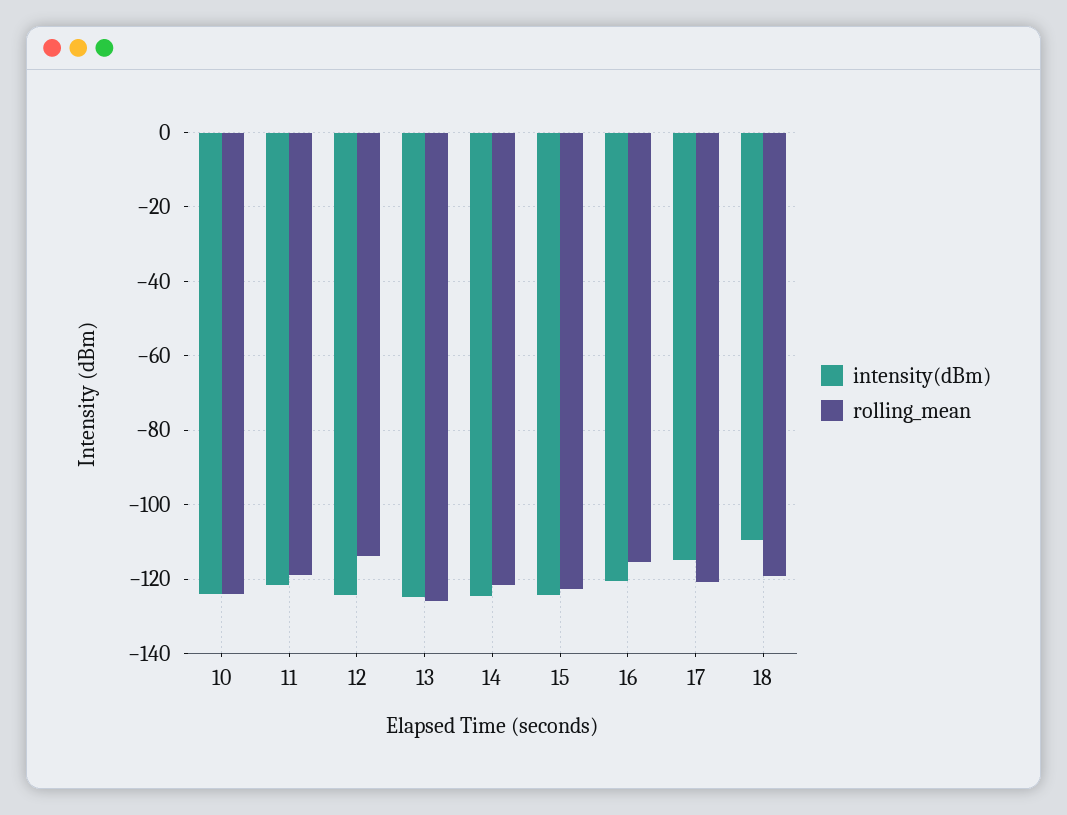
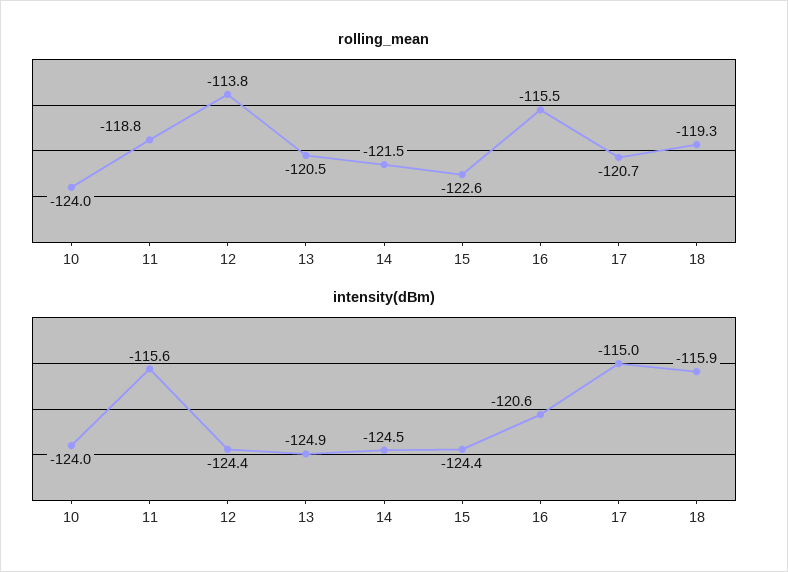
intensity(dBm), 11: -122 -> -115.6
rolling_mean, 13: -126 -> -120.5
intensity(dBm), 18: -110 -> -115.9

